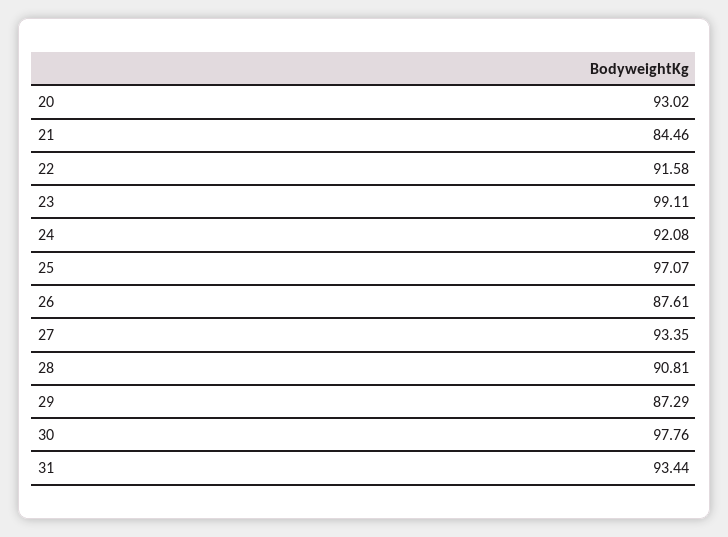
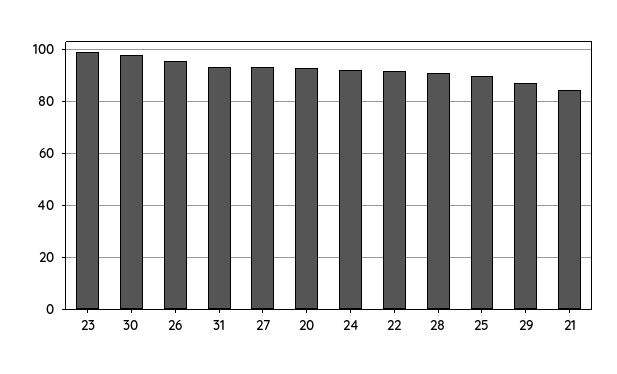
25: 97.07 -> 90
26: 87.61 -> 95

